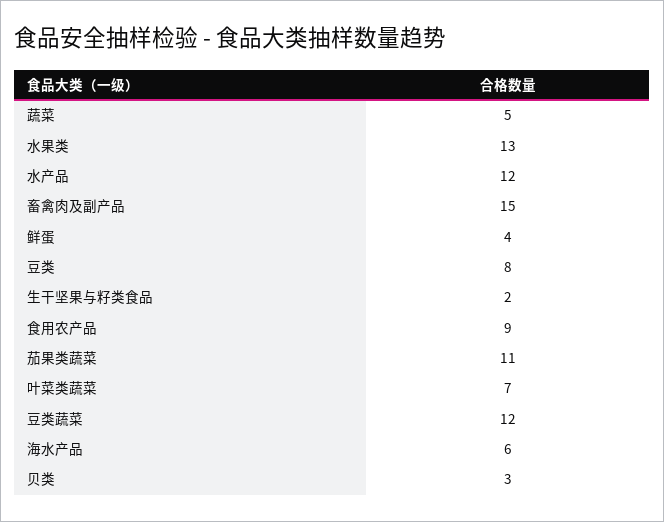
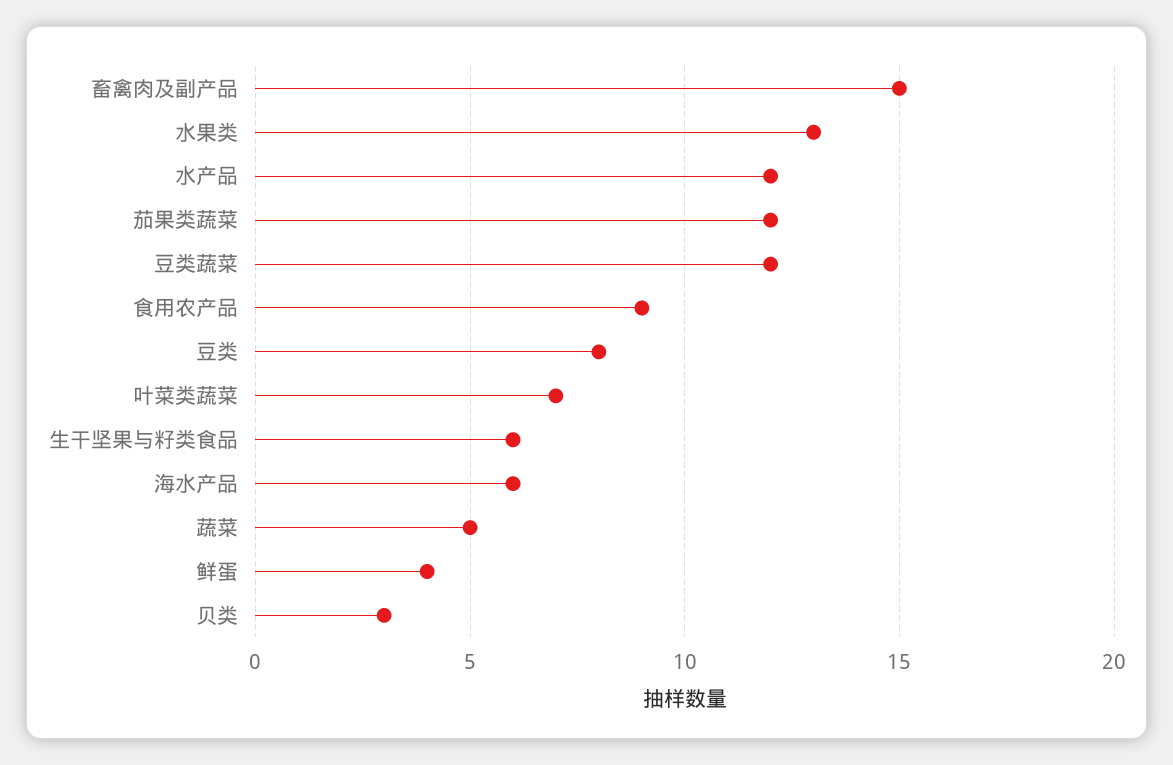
生干坚果与籽类食品: 2 -> 6
茄果类蔬菜: 11 -> 12

